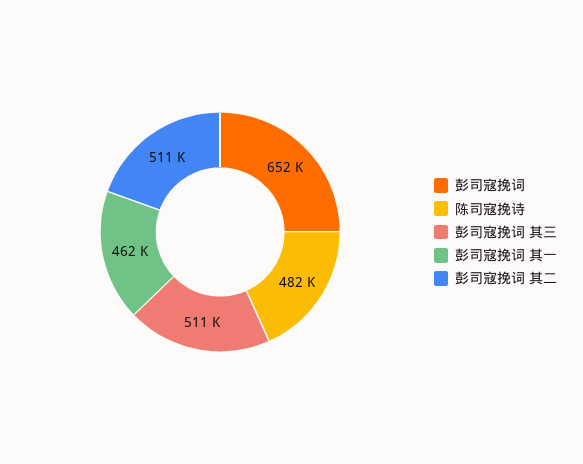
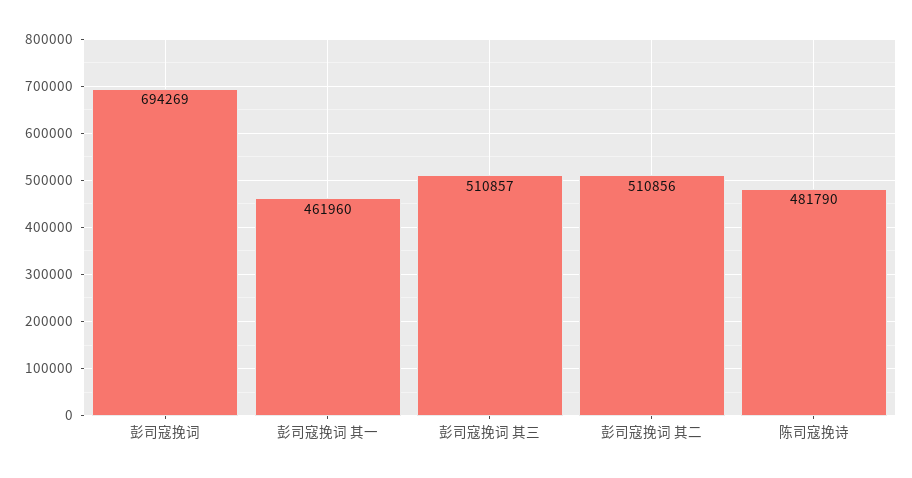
彭司寇挽词: 652000 -> 694269

